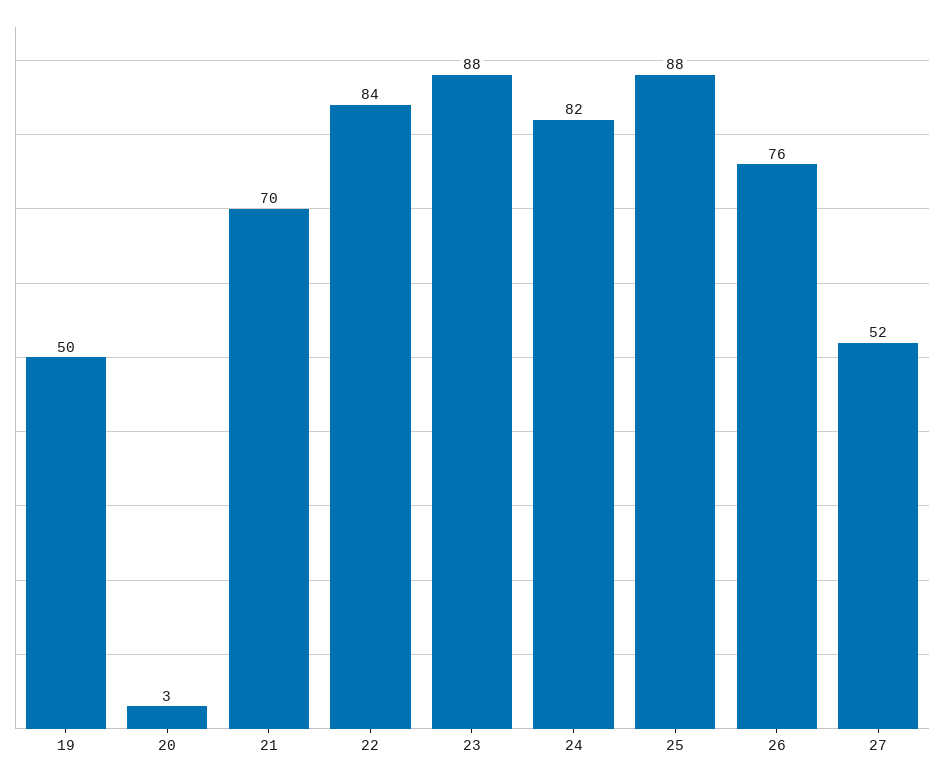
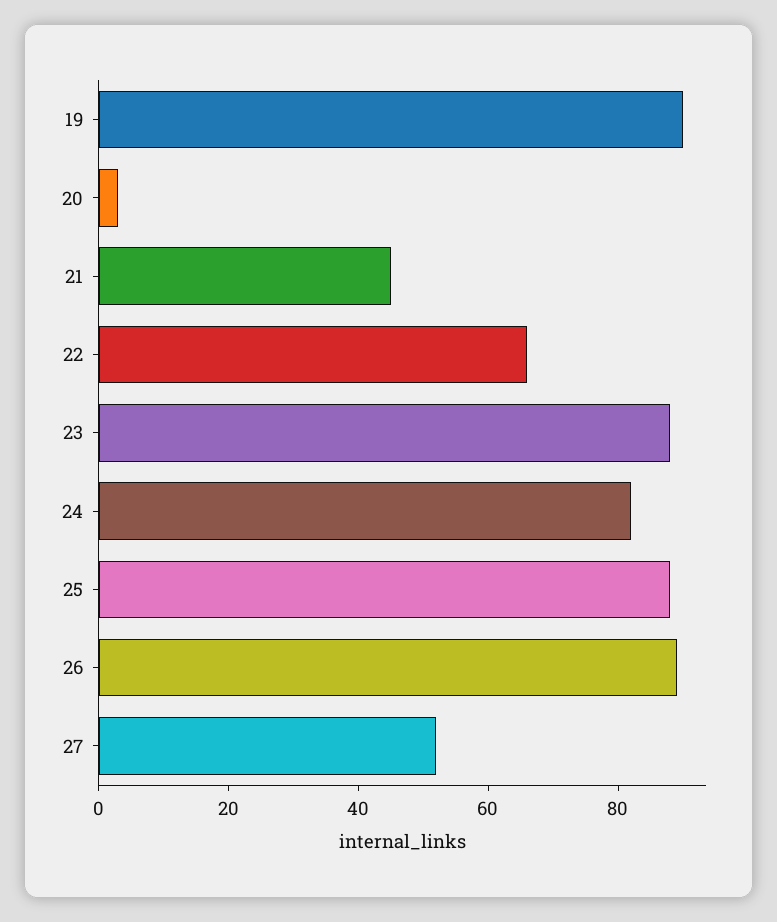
19: 50 -> 90
21: 70 -> 45
22: 84 -> 65
26: 76 -> 90

